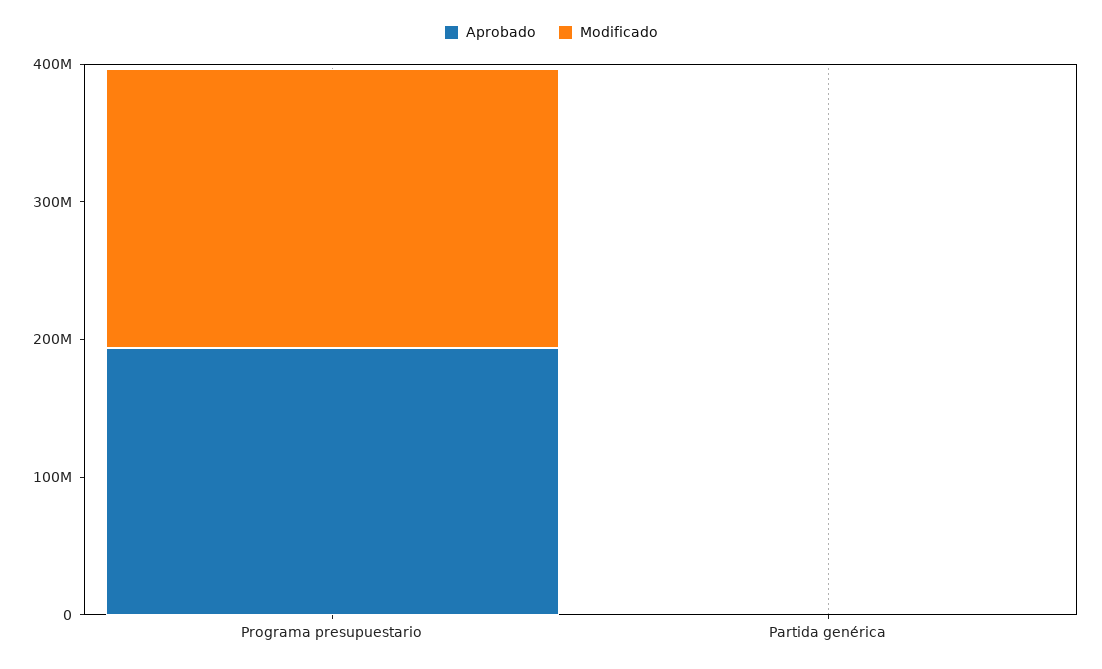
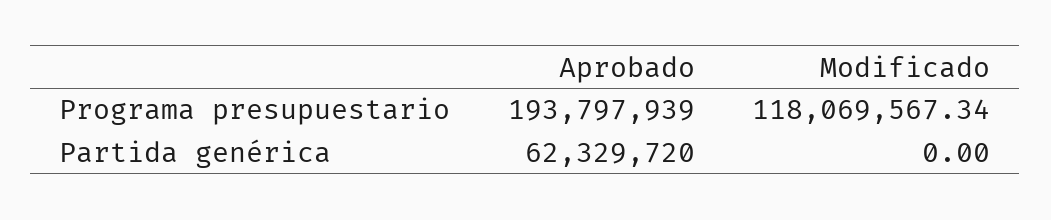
Modificado, Programa presupuestario: 200000000 -> 118069567.34
Aprobado, Partida genérica: 0 -> 62329720

